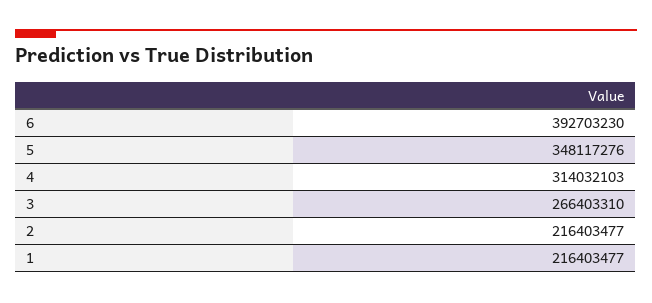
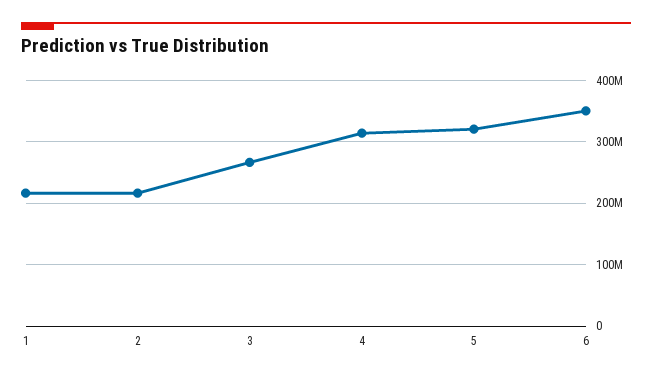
6: 392703230 -> 350000000
5: 348117276 -> 320000000

